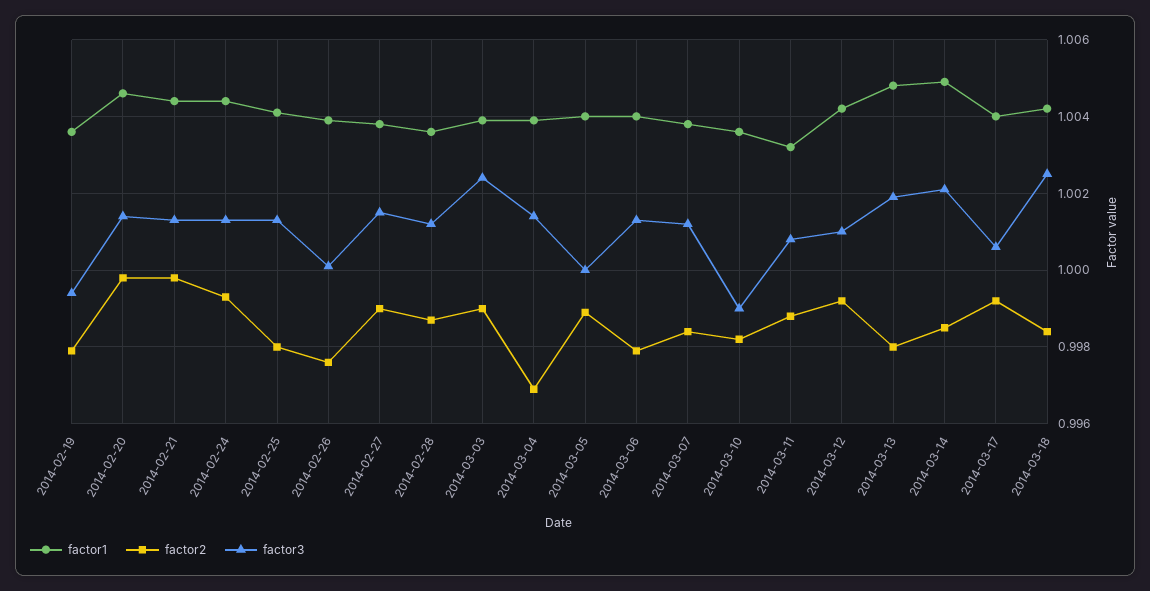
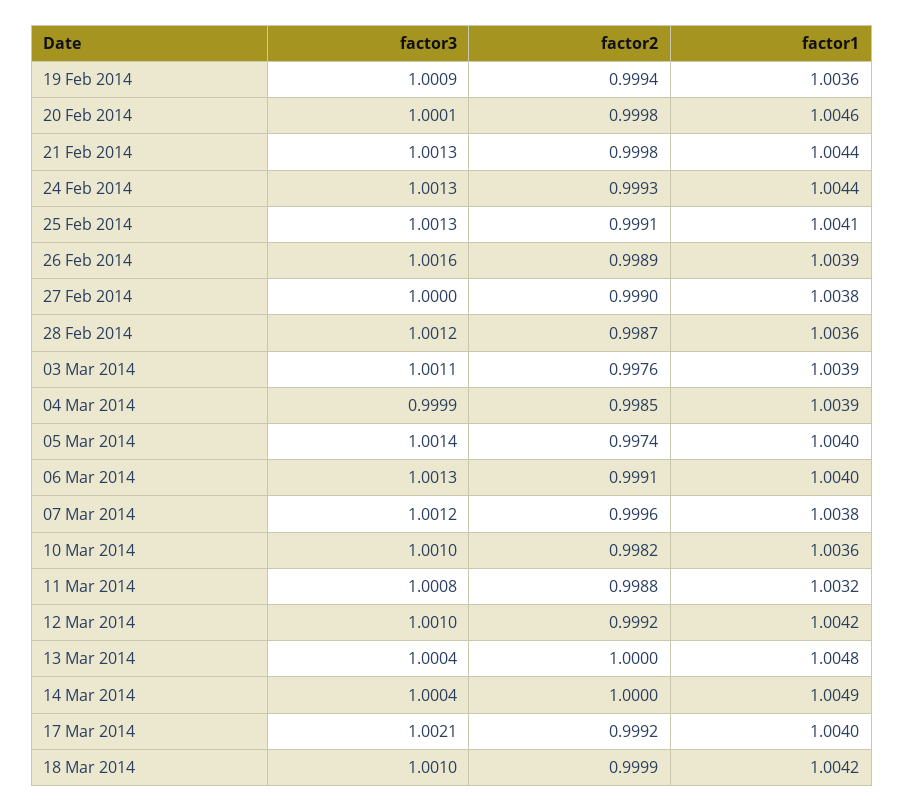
factor2, 2014-02-19: 0.998 -> 0.9994
factor3, 2014-02-19: 0.9995 -> 1.0009
factor3, 2014-02-20: 1.0015 -> 1.0001
factor2, 2014-02-25: 0.998 -> 0.9991
factor2, 2014-02-26: 0.9975 -> 0.9989
factor3, 2014-02-26: 1 -> 1.0016
factor3, 2014-02-27: 1.0015 -> 1
factor2, 2014-03-03: 0.999 -> 0.9976
factor3, 2014-03-03: 1.0025 -> 1.0011
factor2, 2014-03-04: 0.997 -> 0.9985
factor3, 2014-03-04: 1.0015 -> 0.9999
factor2, 2014-03-05: 0.999 -> 0.9974
factor3, 2014-03-05: 1 -> 1.0014
factor2, 2014-03-06: 0.998 -> 0.9991
factor2, 2014-03-07: 0.9985 -> 0.9996
factor3, 2014-03-10: 0.999 -> 1.001
factor2, 2014-03-13: 0.998 -> 1
factor3, 2014-03-13: 1.002 -> 1.0004
factor2, 2014-03-14: 0.9985 -> 1
factor3, 2014-03-14: 1.002 -> 1.0004
factor3, 2014-03-17: 1.0005 -> 1.0021
factor2, 2014-03-18: 0.9985 -> 0.9999
factor3, 2014-03-18: 1.0025 -> 1.001

